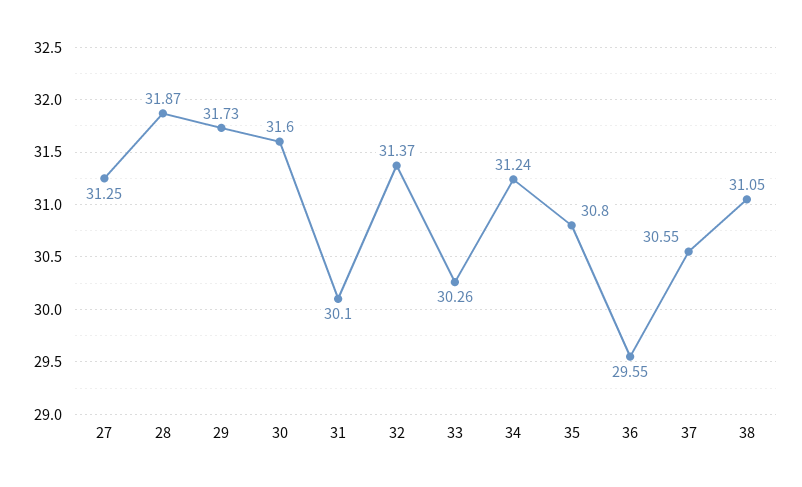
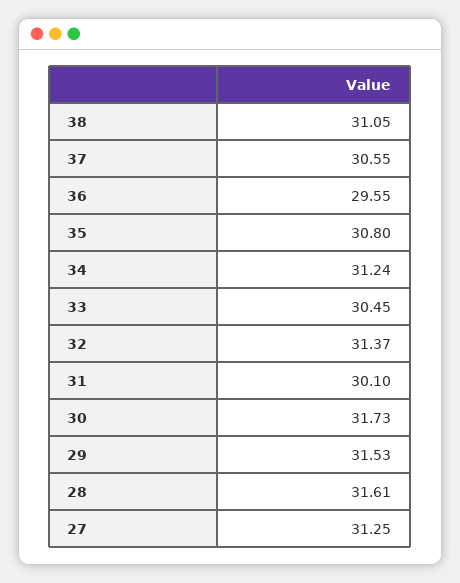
28: 31.87 -> 31.61
29: 31.73 -> 31.53
30: 31.6 -> 31.73
33: 30.26 -> 30.45

